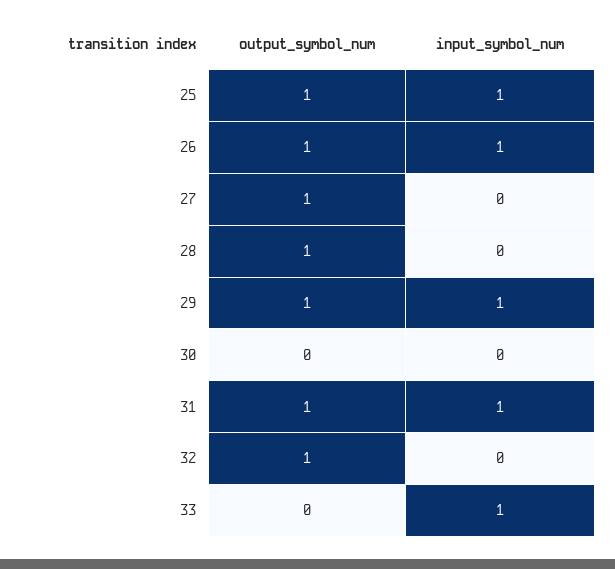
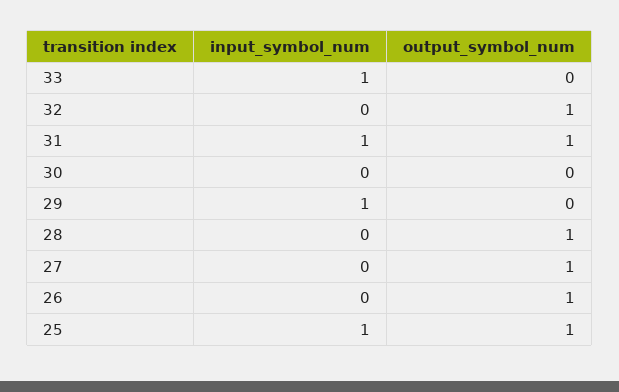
input_symbol_num, 26: 1 -> 0
output_symbol_num, 29: 1 -> 0

